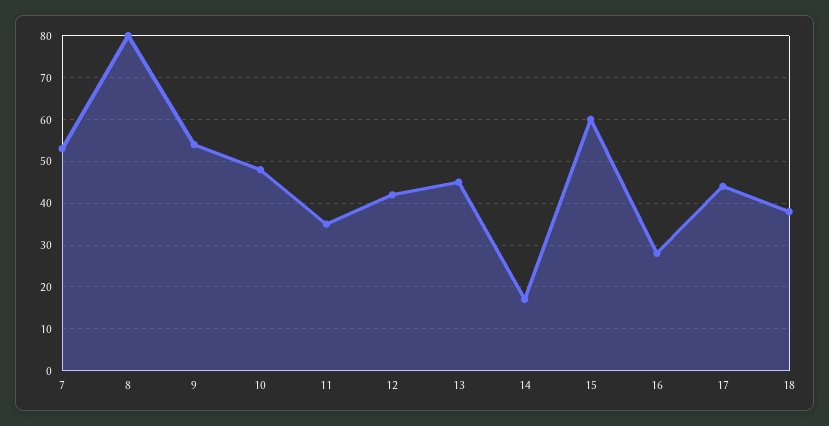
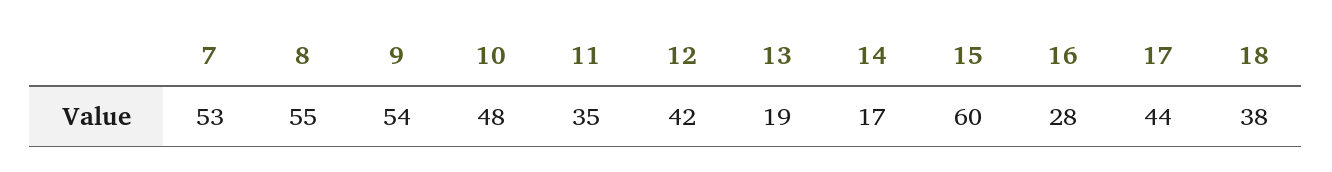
8: 80 -> 55
13: 45 -> 19

